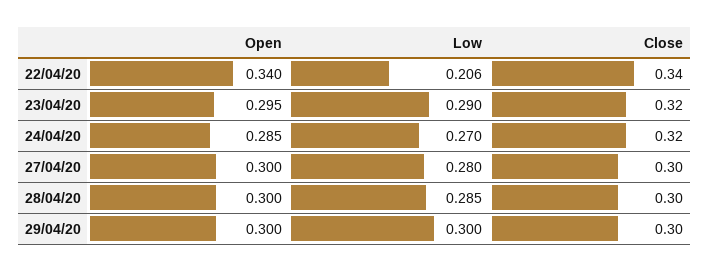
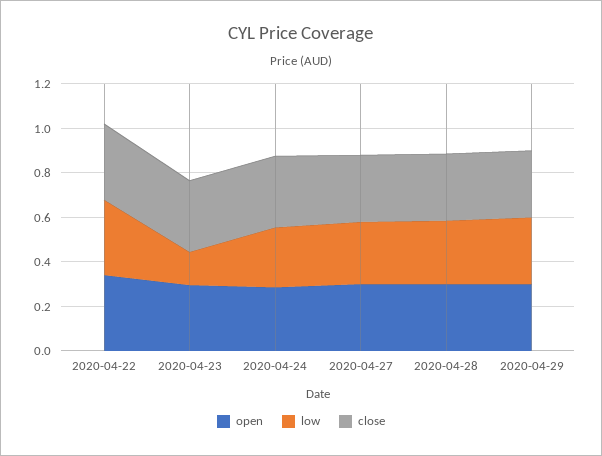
Low, 22/04/20: 0.206 -> 0.35
Low, 23/04/20: 0.29 -> 0.15

